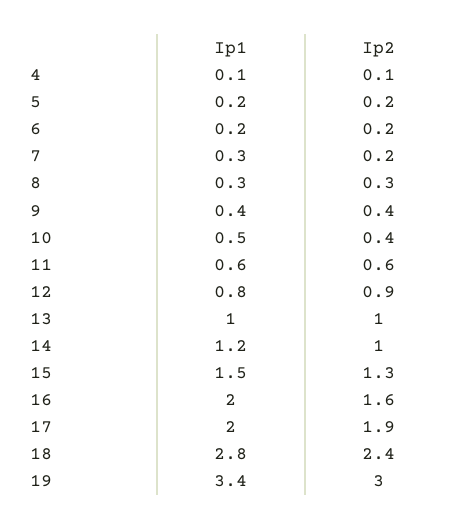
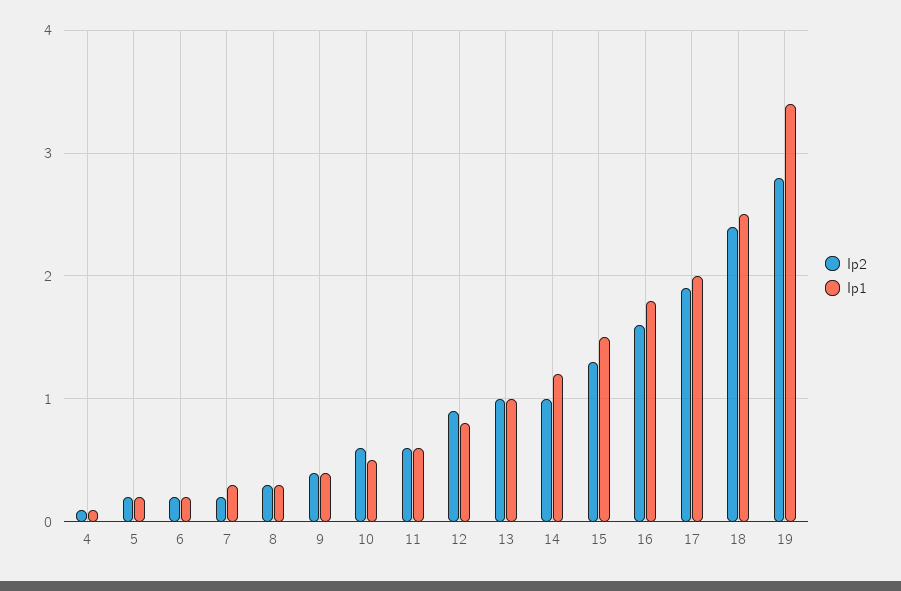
Ip2, 10: 0.4 -> 0.6
Ip1, 16: 2 -> 1.8
Ip1, 18: 2.8 -> 2.5
Ip2, 19: 3 -> 2.8

